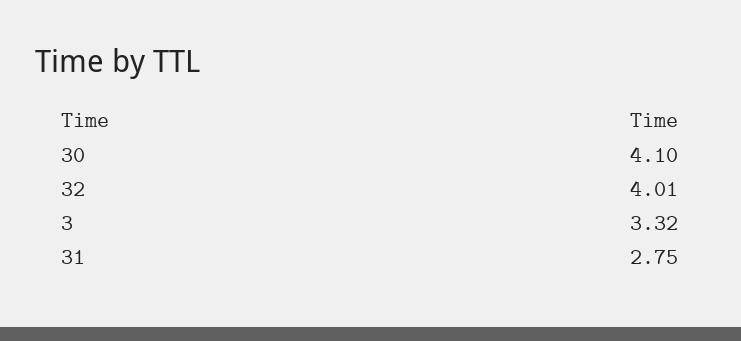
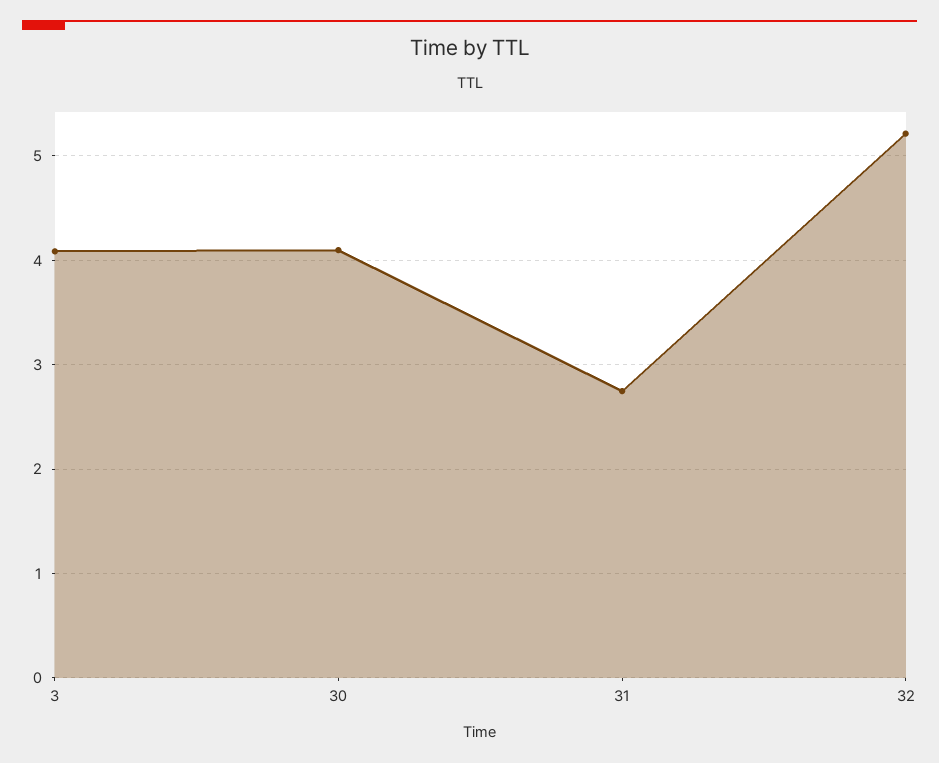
32: 4.01 -> 5.2
3: 3.32 -> 4.1

